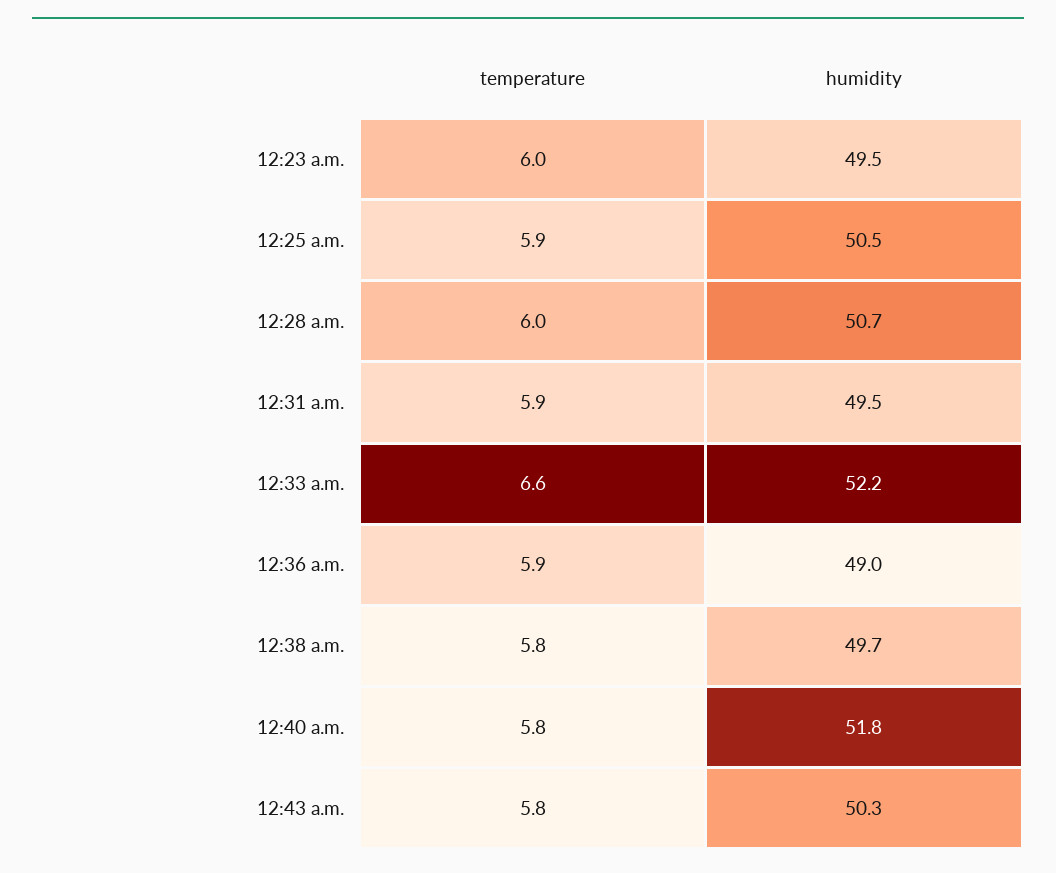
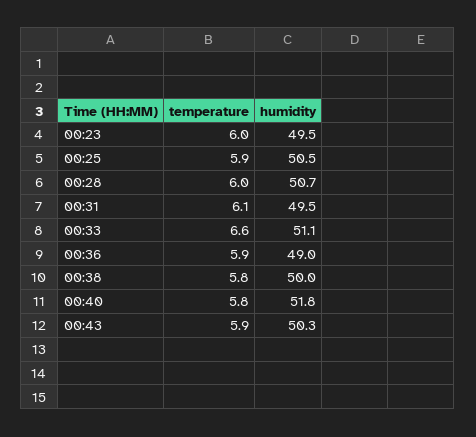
temperature, 12:31 a.m.: 5.9 -> 6.1
humidity, 12:33 a.m.: 52.2 -> 51.1
humidity, 12:38 a.m.: 49.7 -> 50
temperature, 12:43 a.m.: 5.8 -> 5.9

